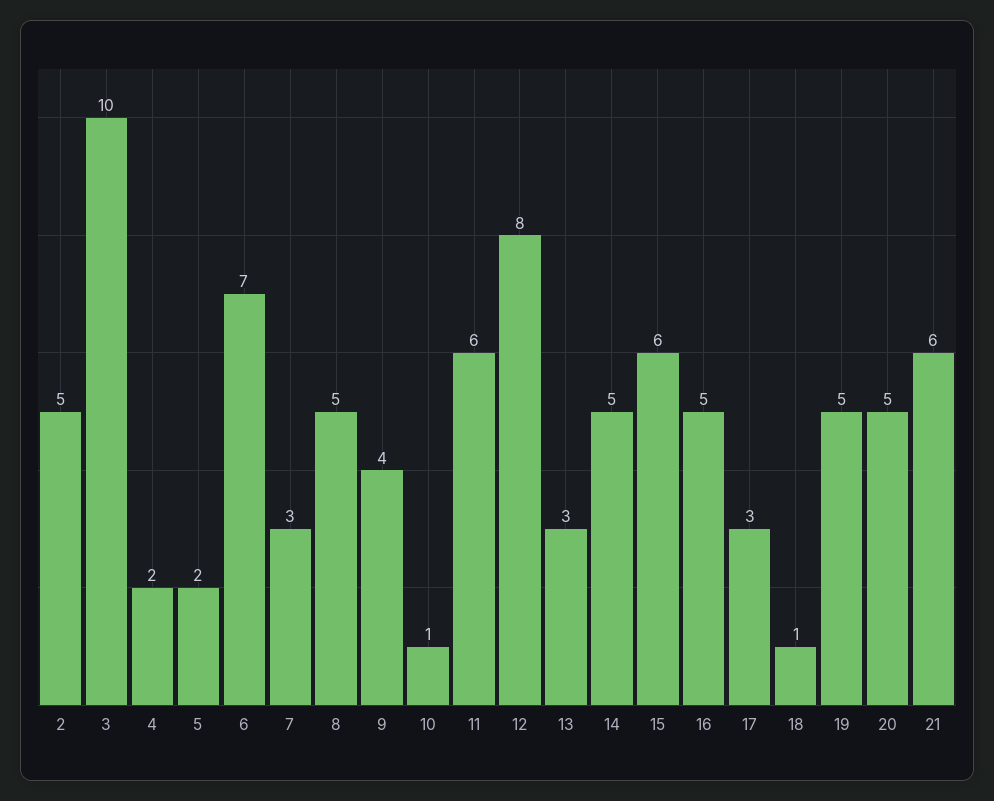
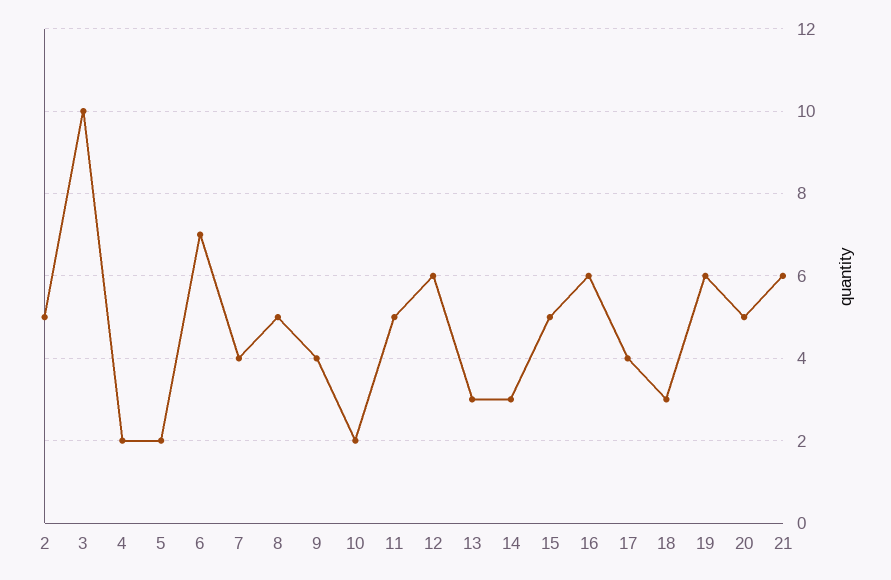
7: 3 -> 4
10: 1 -> 2
11: 6 -> 5
12: 8 -> 6
14: 5 -> 3
15: 6 -> 5
16: 5 -> 6
17: 3 -> 4
18: 1 -> 3
19: 5 -> 6

